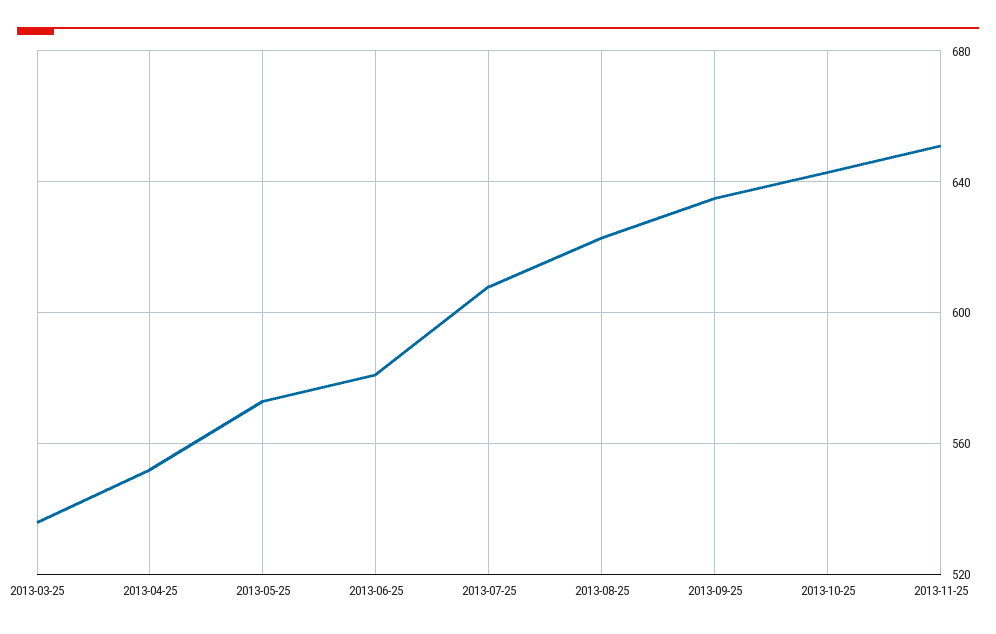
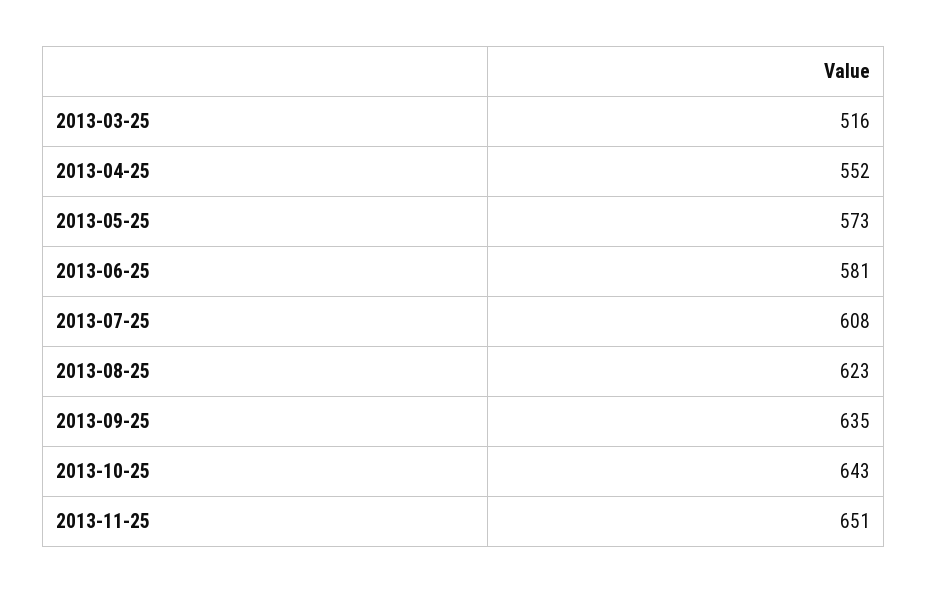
2013-03-25: 535 -> 516

